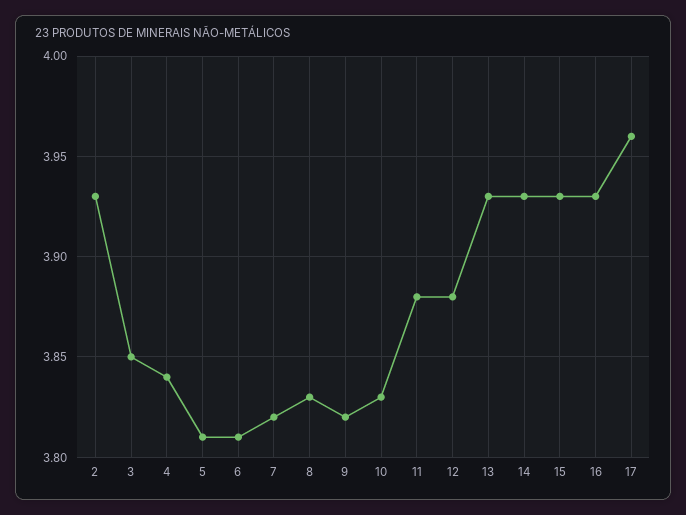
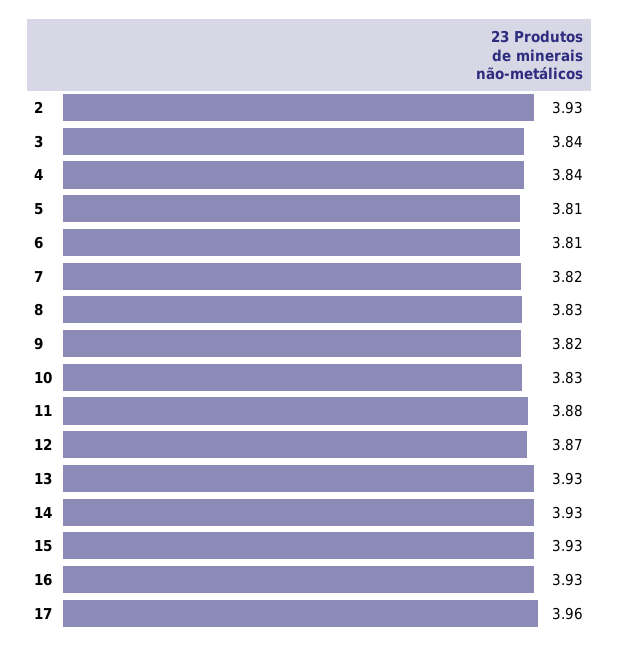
3: 3.85 -> 3.84
12: 3.88 -> 3.87

